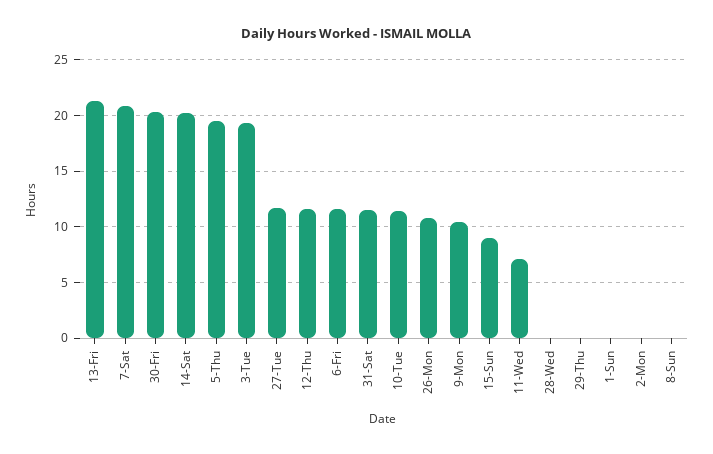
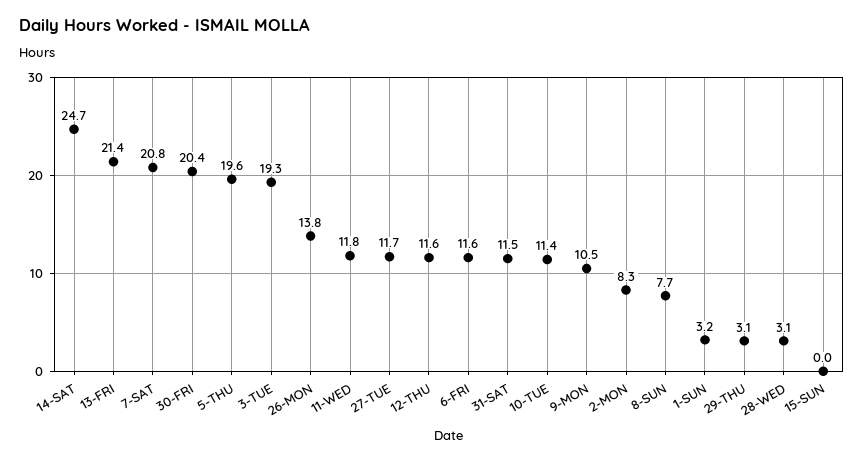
14-Sat: 20 -> 24.7
26-Mon: 11 -> 13.8
15-Sun: 9 -> 0
11-Wed: 7 -> 11.8
28-Wed: 0 -> 3.1
29-Thu: 0 -> 3.1
1-Sun: 0 -> 3.2
2-Mon: 0 -> 8.3
8-Sun: 0 -> 7.7

